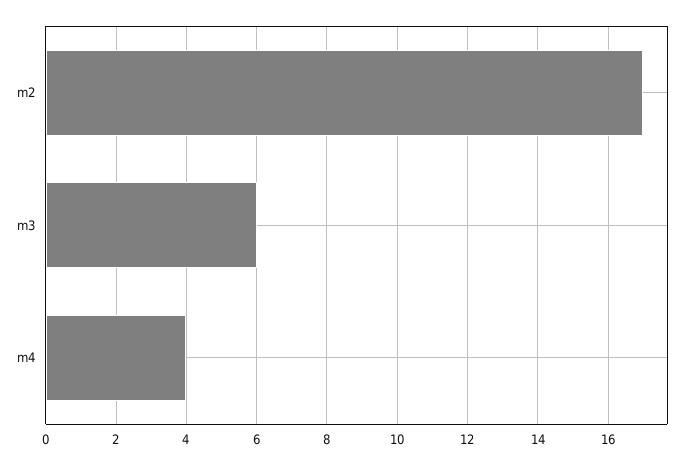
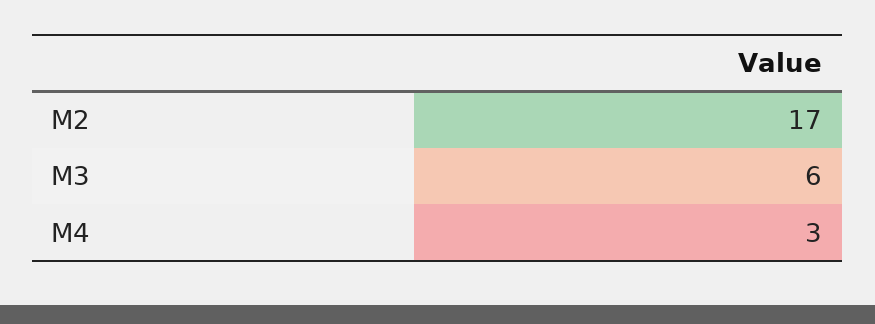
m4: 4 -> 3

